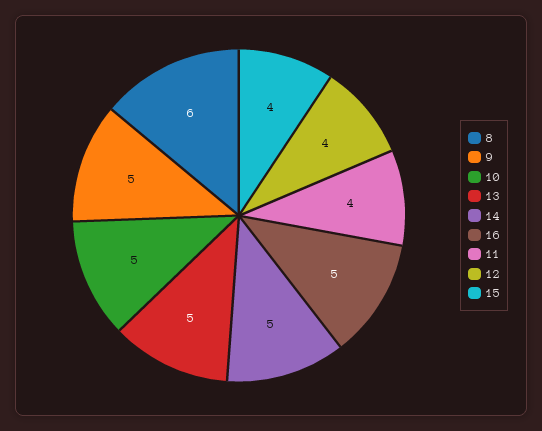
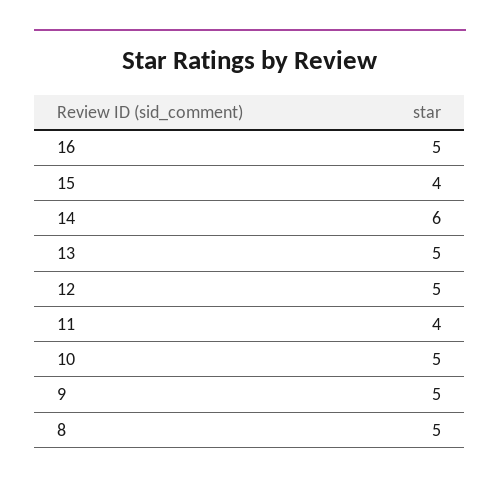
8: 6 -> 5
14: 5 -> 6
12: 4 -> 5

